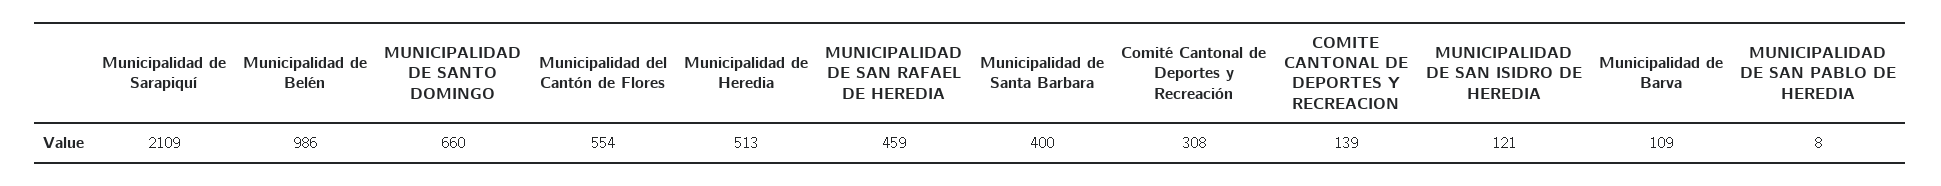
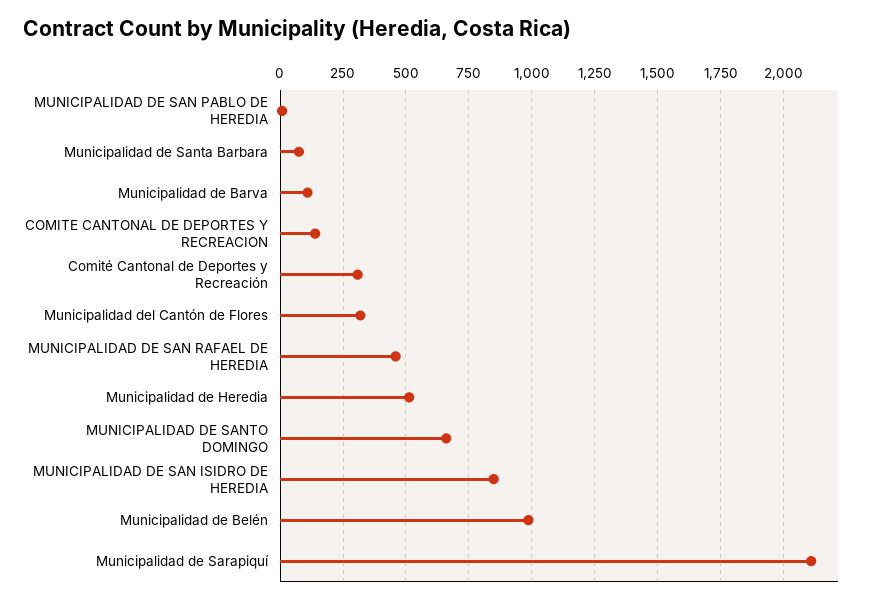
Municipalidad del Cantón de Flores: 554 -> 325
Municipalidad de Santa Barbara: 400 -> 75
MUNICIPALIDAD DE SAN ISIDRO DE HEREDIA: 121 -> 850

